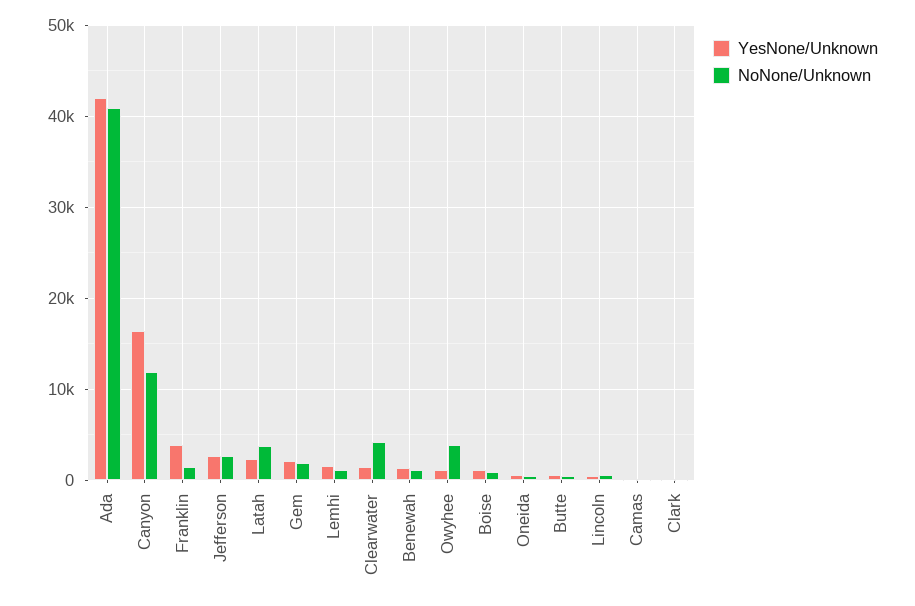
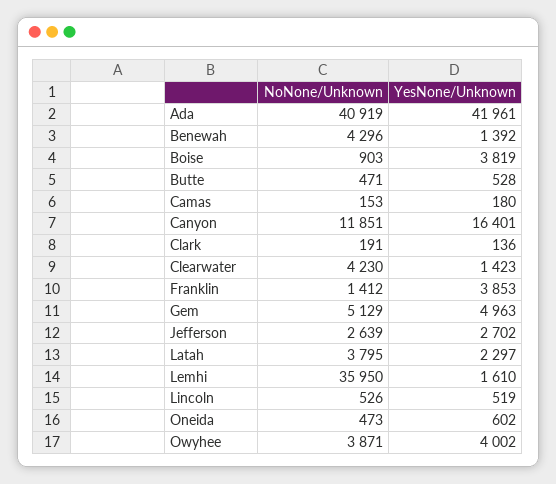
YesNone/Unknown, Gem: 2000 -> 4963
NoNone/Unknown, Gem: 2000 -> 5129
NoNone/Unknown, Lemhi: 1000 -> 35950
NoNone/Unknown, Benewah: 1000 -> 4296
YesNone/Unknown, Owyhee: 1000 -> 4002
YesNone/Unknown, Boise: 1000 -> 3819

